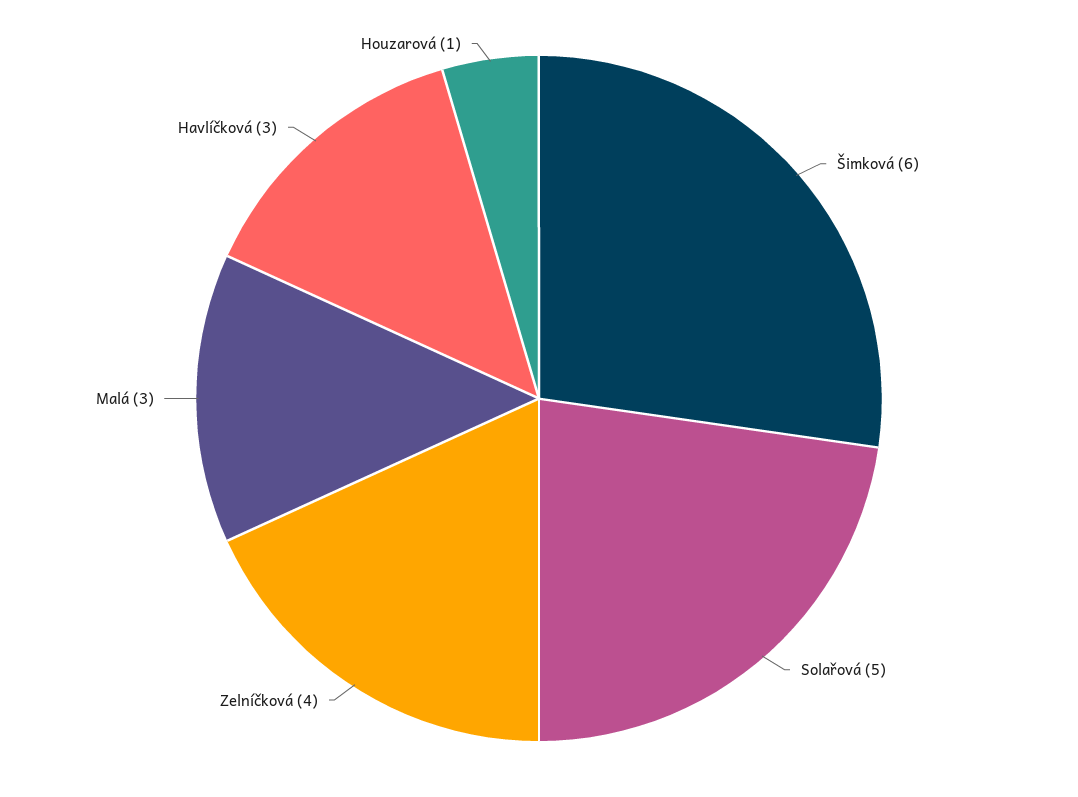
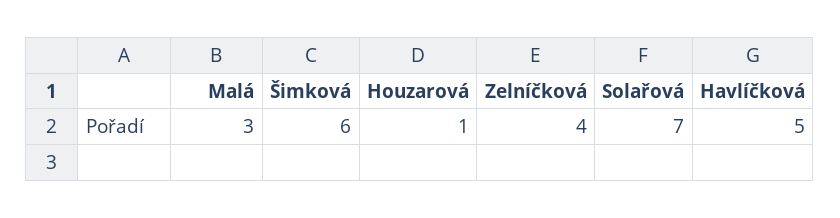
Solařová: 5 -> 7
Havlíčková: 3 -> 5

